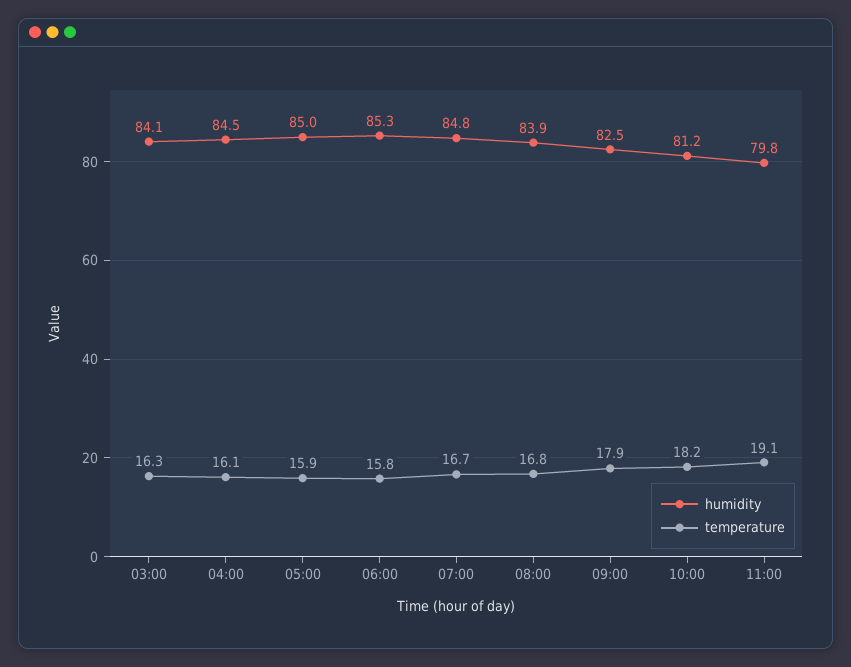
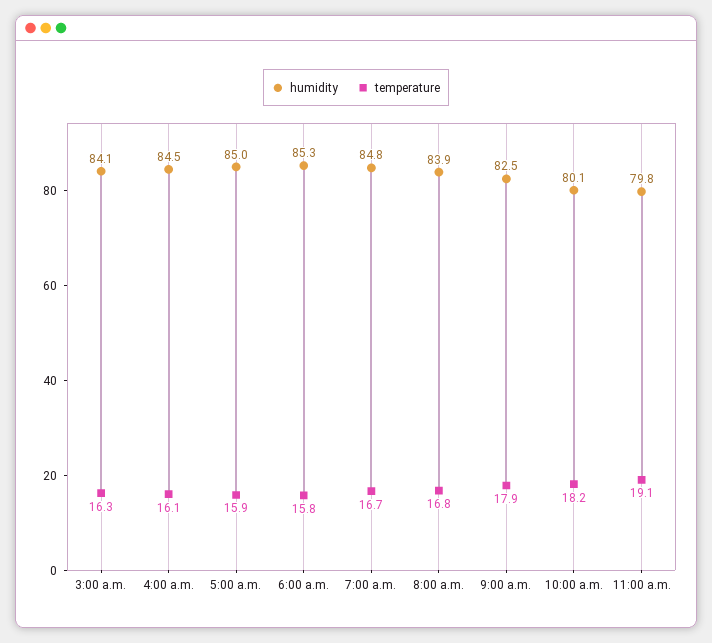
humidity, 10:00: 81.2 -> 80.1

